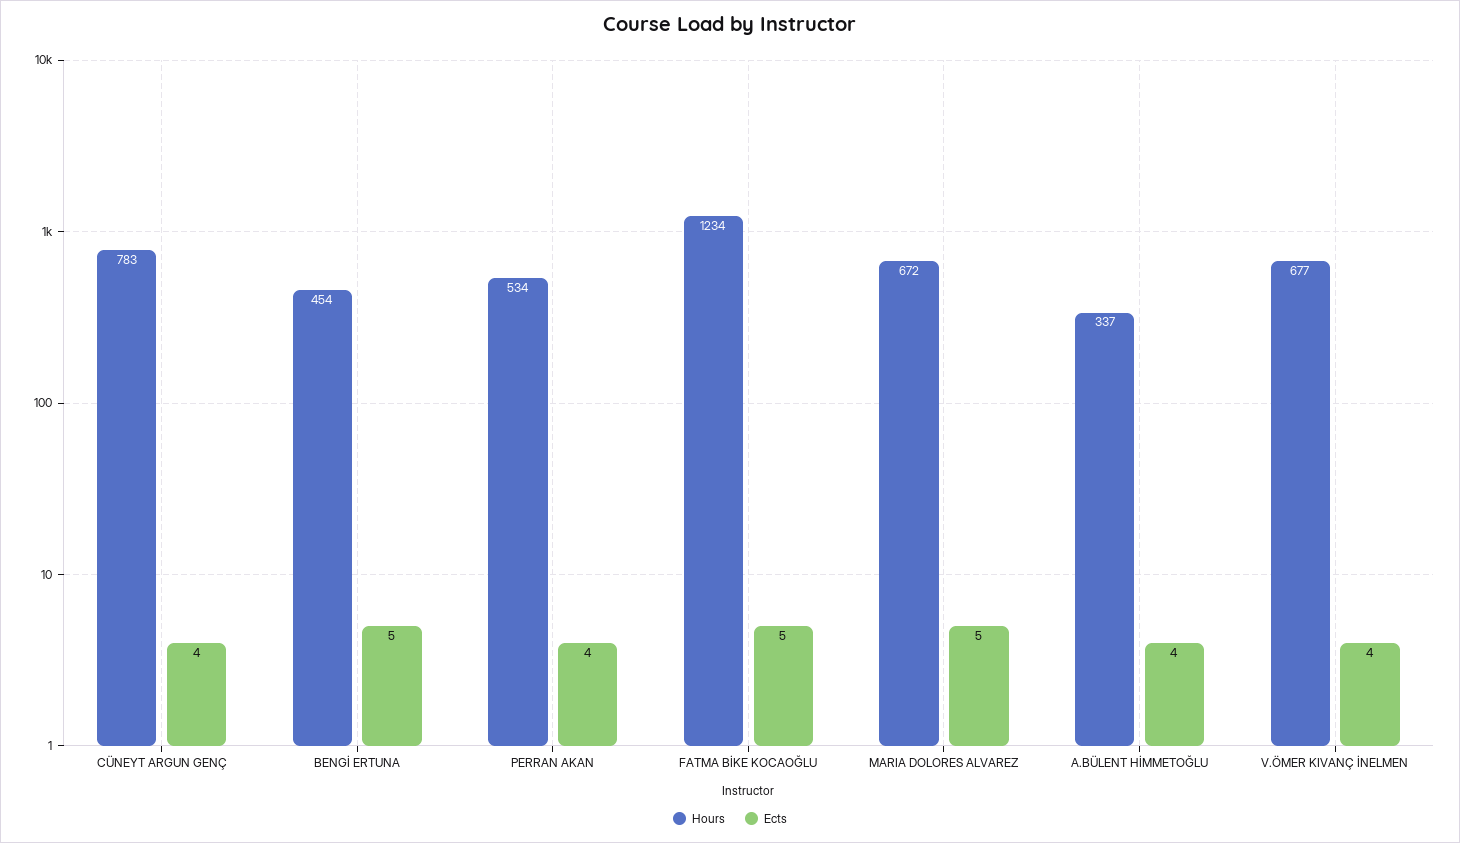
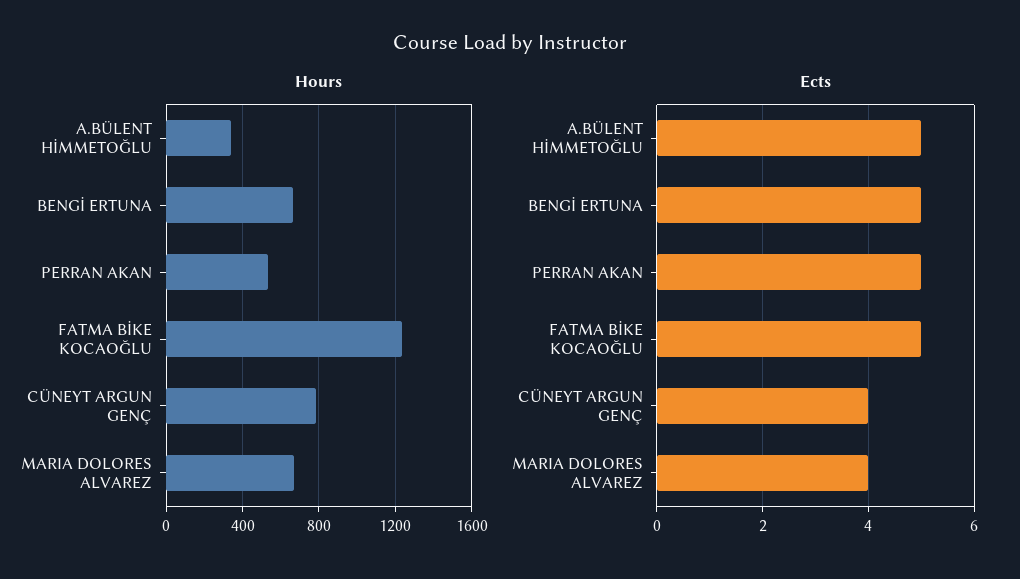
Hours, BENGİ ERTUNA: 454 -> 650
Ects, PERRAN AKAN: 4 -> 5
Ects, MARIA DOLORES ALVAREZ: 5 -> 4
Ects, A.BÜLENT HİMMETOĞLU: 4 -> 5
Hours, V.ÖMER KIVANÇ İNELMEN: 677 -> none
Ects, V.ÖMER KIVANÇ İNELMEN: 4 -> none

